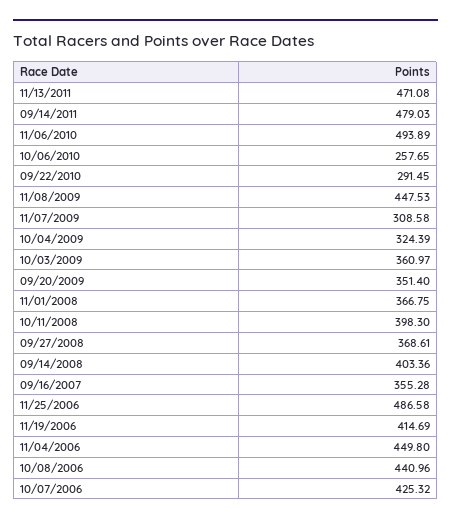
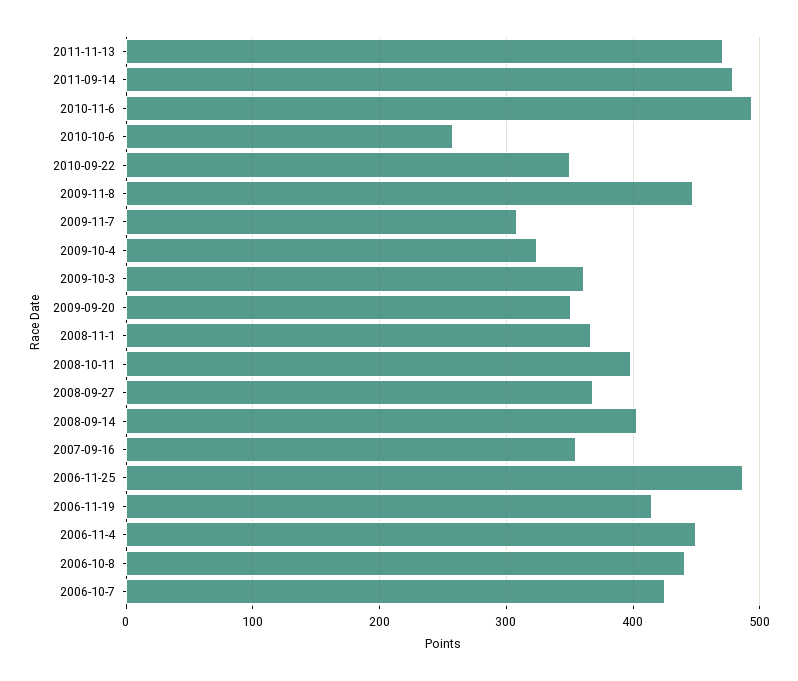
09/22/2010: 291.45 -> 350

